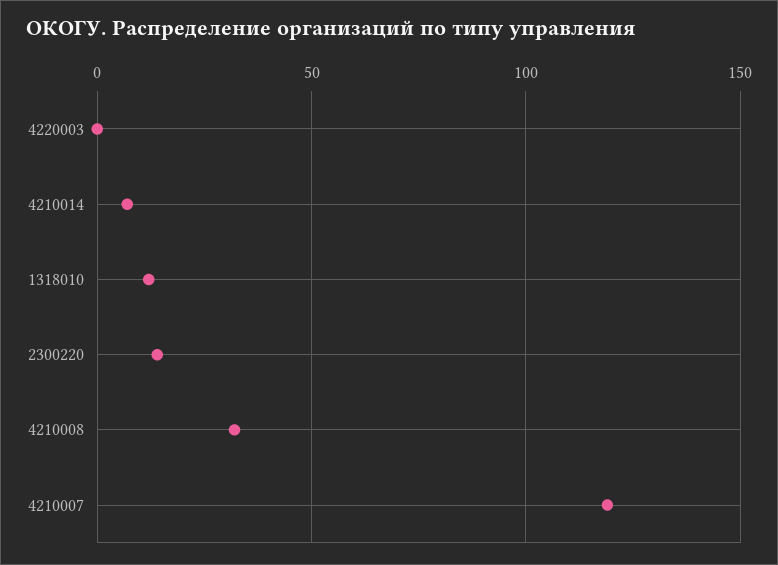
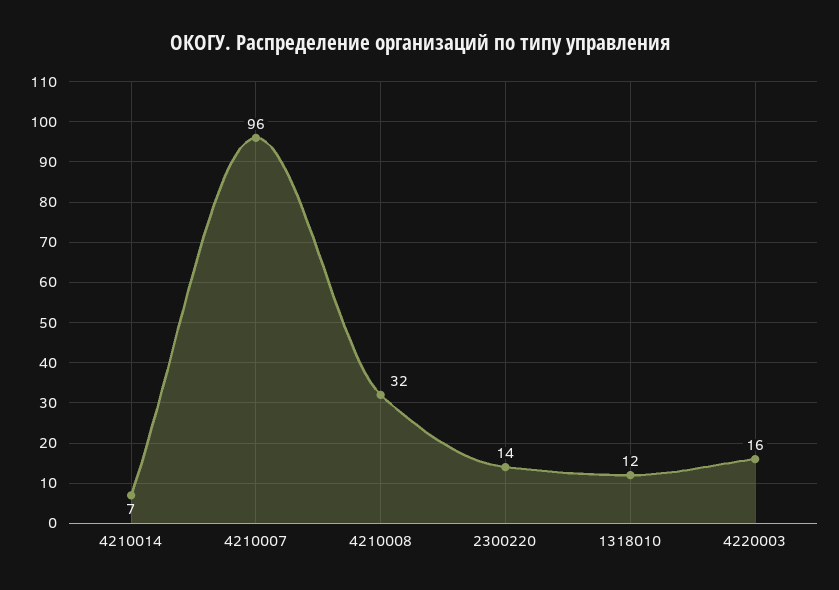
4220003: 0 -> 16
4210007: 120 -> 96

